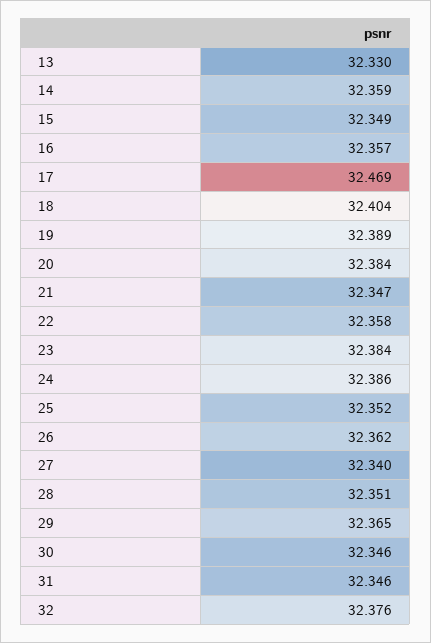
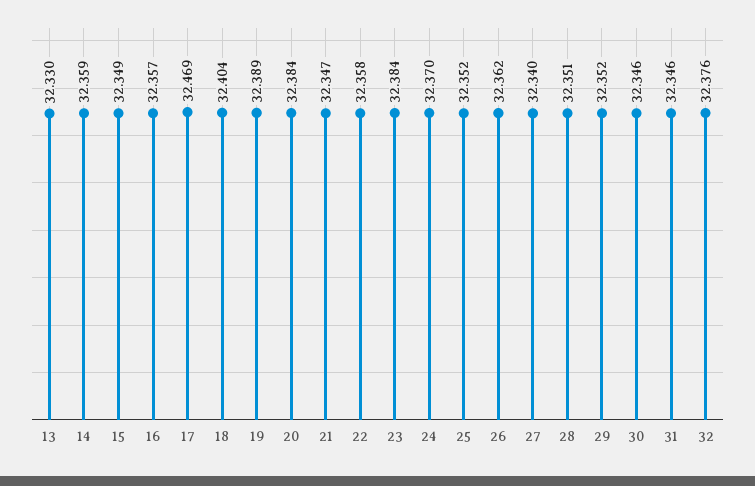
24: 32.386 -> 32.37
29: 32.365 -> 32.352

